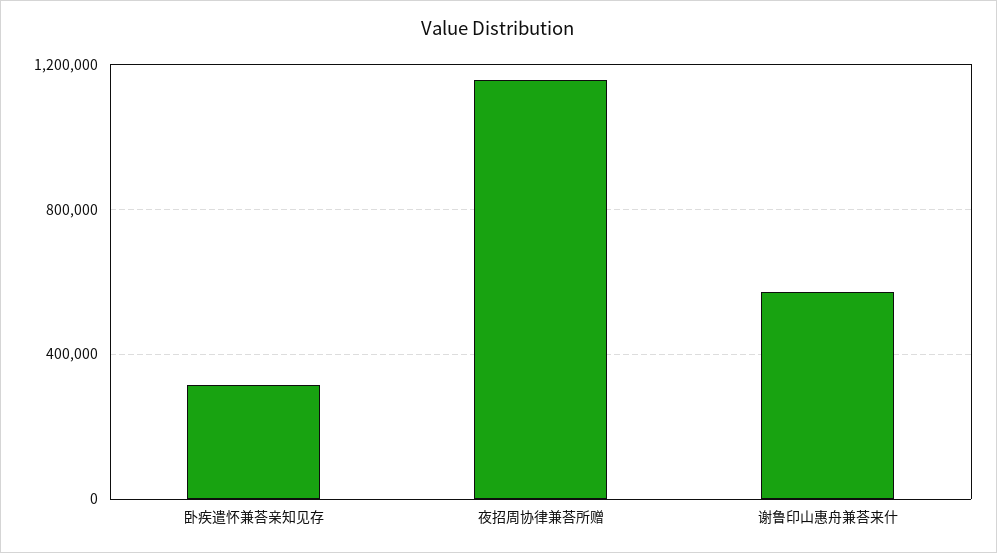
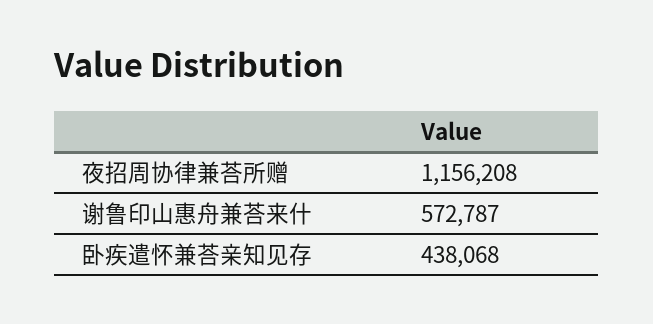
卧疾遣怀兼荅亲知见存: 300000 -> 438068

